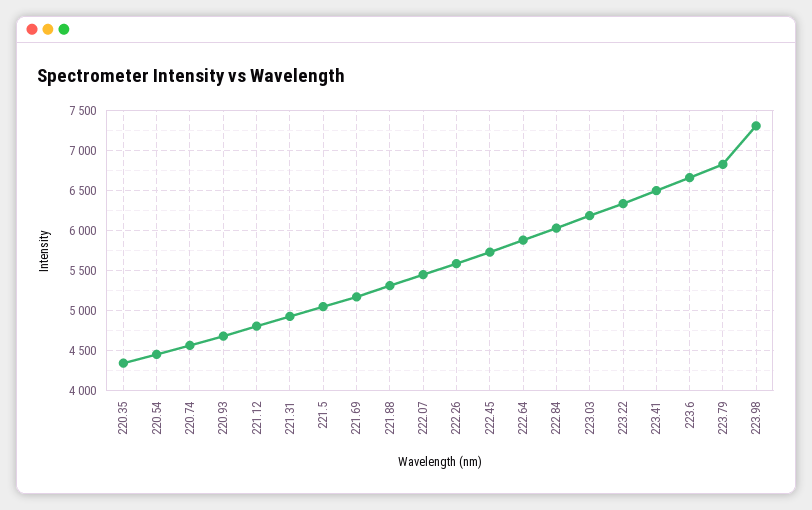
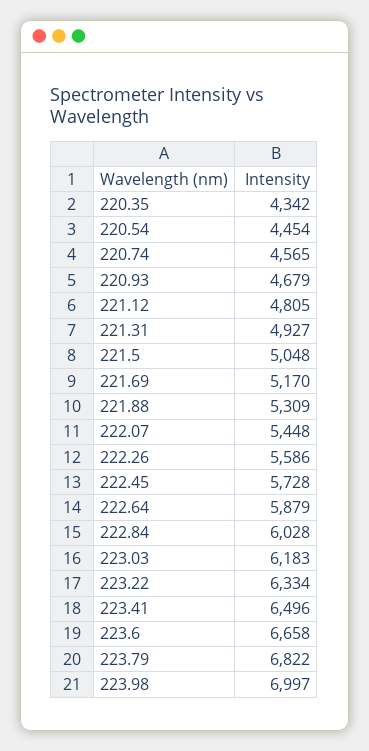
223.98: 7300 -> 6997

